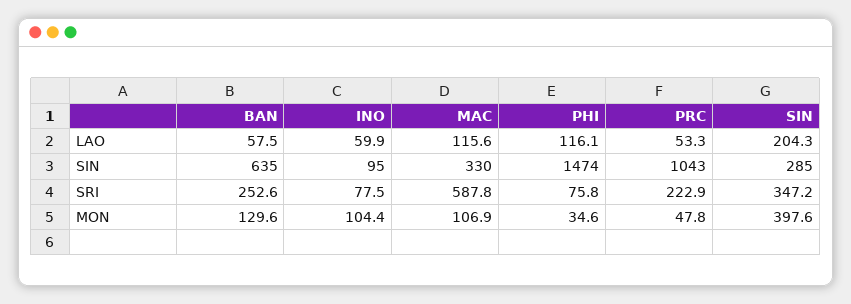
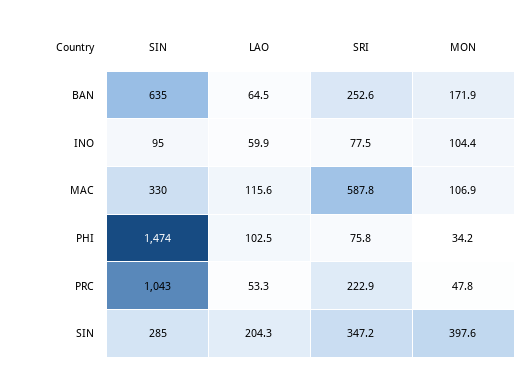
BAN, LAO: 57.5 -> 64.5
PHI, LAO: 116.1 -> 102.5
BAN, MON: 129.6 -> 171.9
PHI, MON: 34.6 -> 34.2

